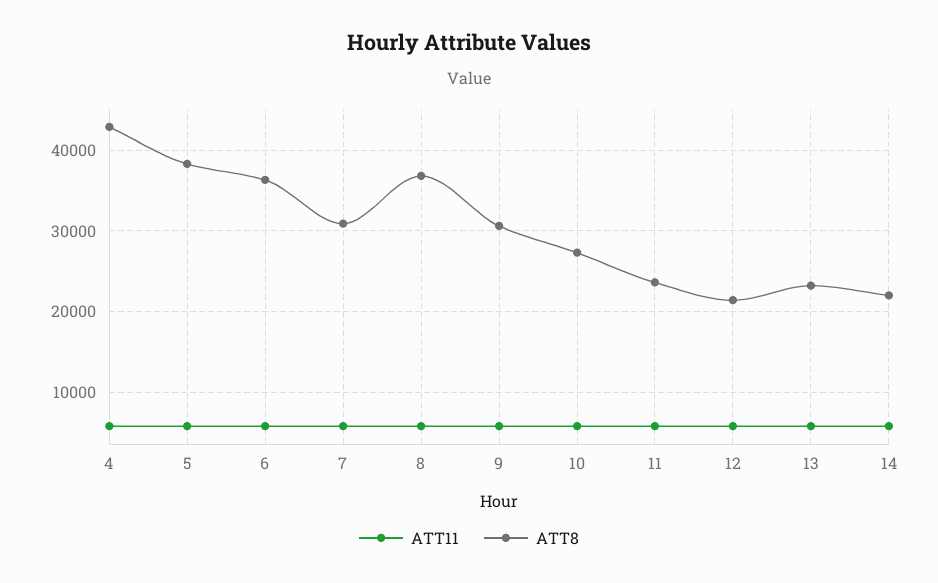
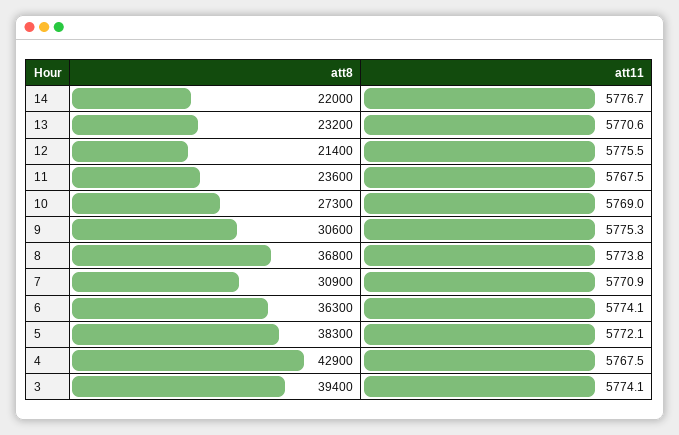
ATT8, 3: none -> 39400
ATT11, 3: none -> 5774.1

